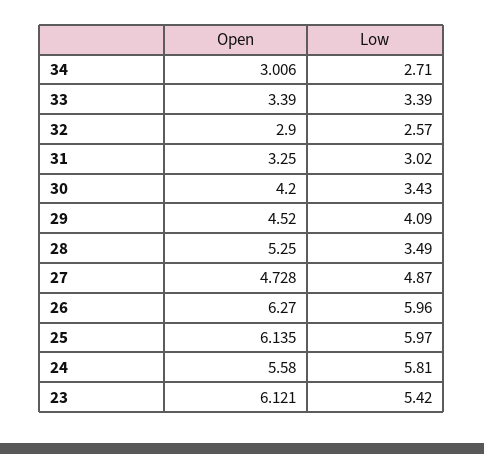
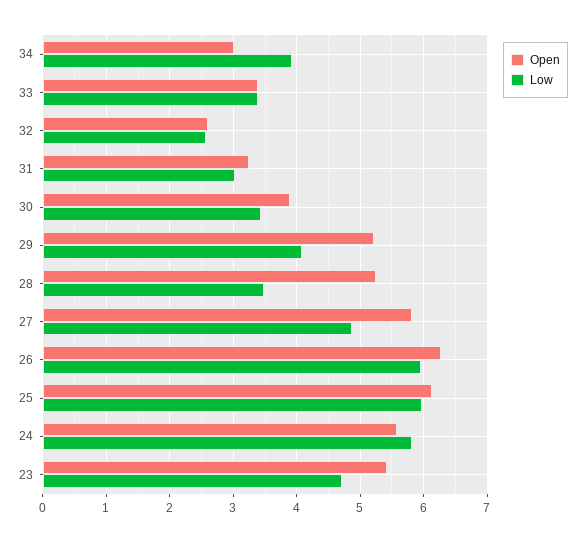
Low, 34: 2.71 -> 3.9
Open, 32: 2.9 -> 2.6
Open, 30: 4.2 -> 3.9
Open, 29: 4.52 -> 5.2
Open, 27: 4.728 -> 5.8
Open, 23: 6.121 -> 5.4
Low, 23: 5.42 -> 4.7

